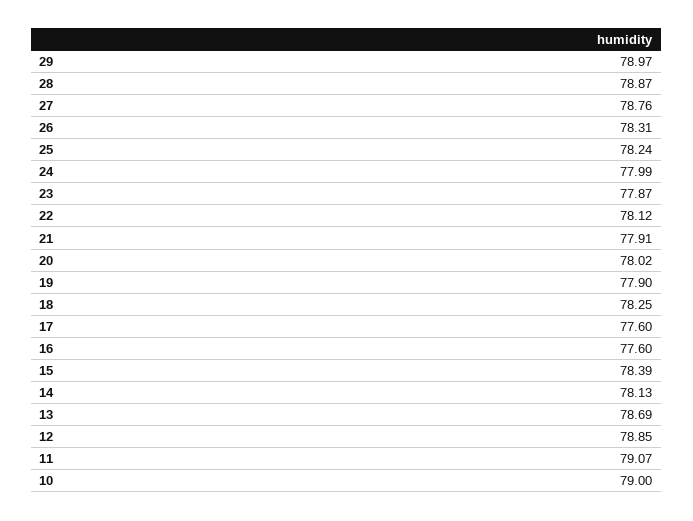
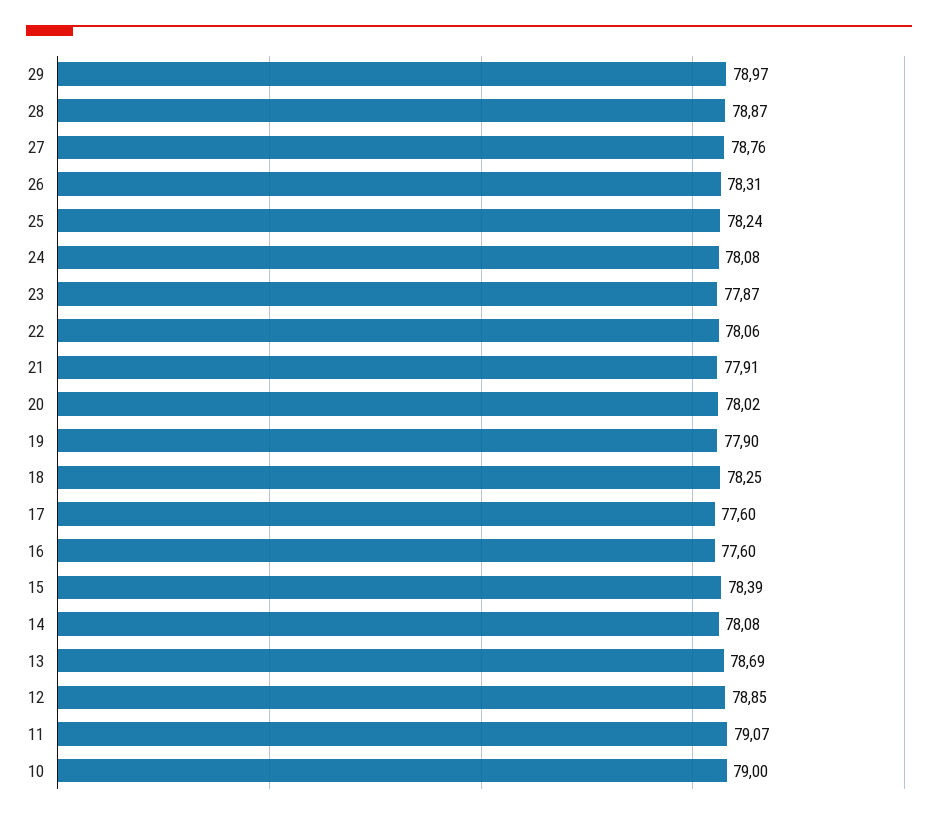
24: 77.99 -> 78.08
22: 78.12 -> 78.06
14: 78.13 -> 78.08

